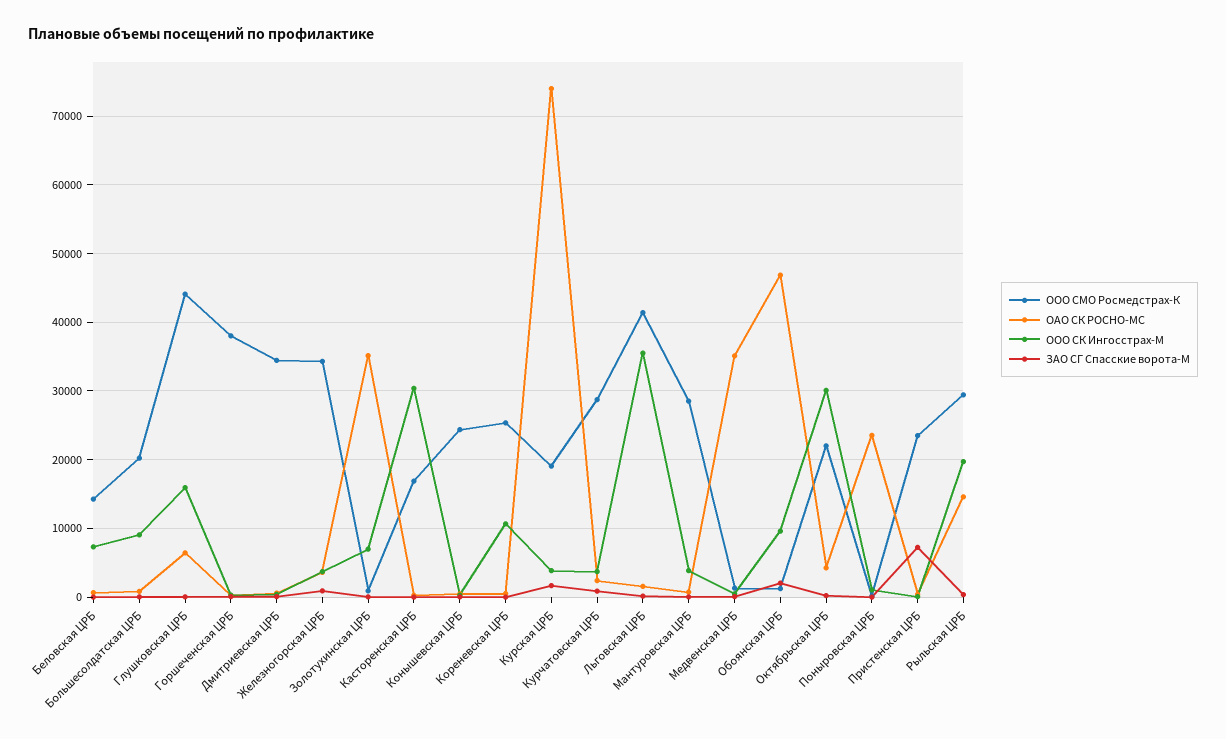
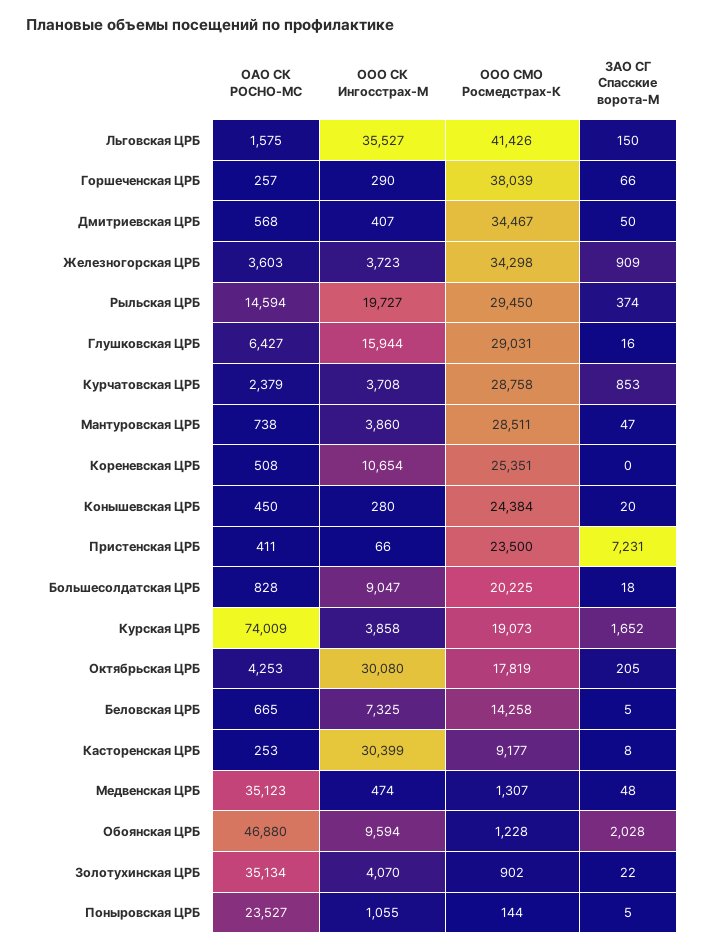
ООО СМО Росмедстрах-К, Глушковская ЦРБ: 44000 -> 29031
ООО СК Ингосстрах-М, Золотухинская ЦРБ: 7000 -> 4070
ООО СМО Росмедстрах-К, Касторенская ЦРБ: 17000 -> 9177
ООО СМО Росмедстрах-К, Октябрьская ЦРБ: 22000 -> 17819

